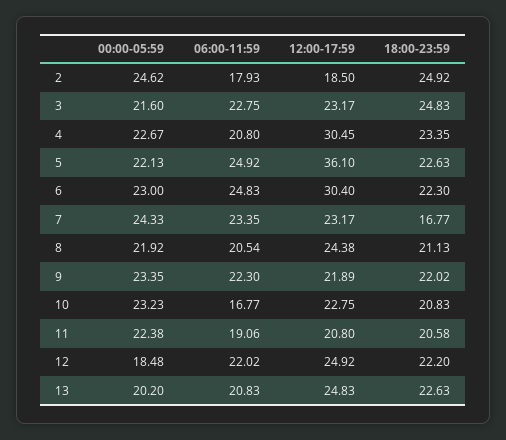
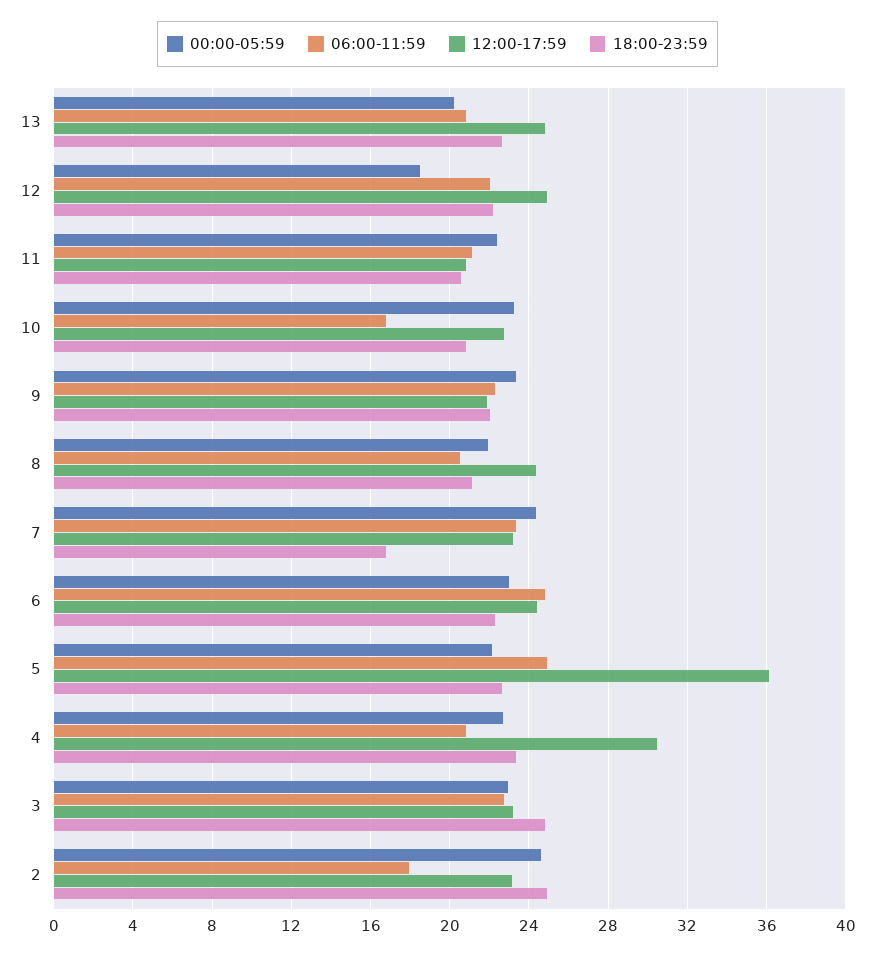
12:00-17:59, 2: 18.5 -> 23
00:00-05:59, 3: 21.6 -> 23
12:00-17:59, 6: 30.4 -> 24.5
06:00-11:59, 11: 19.06 -> 21

